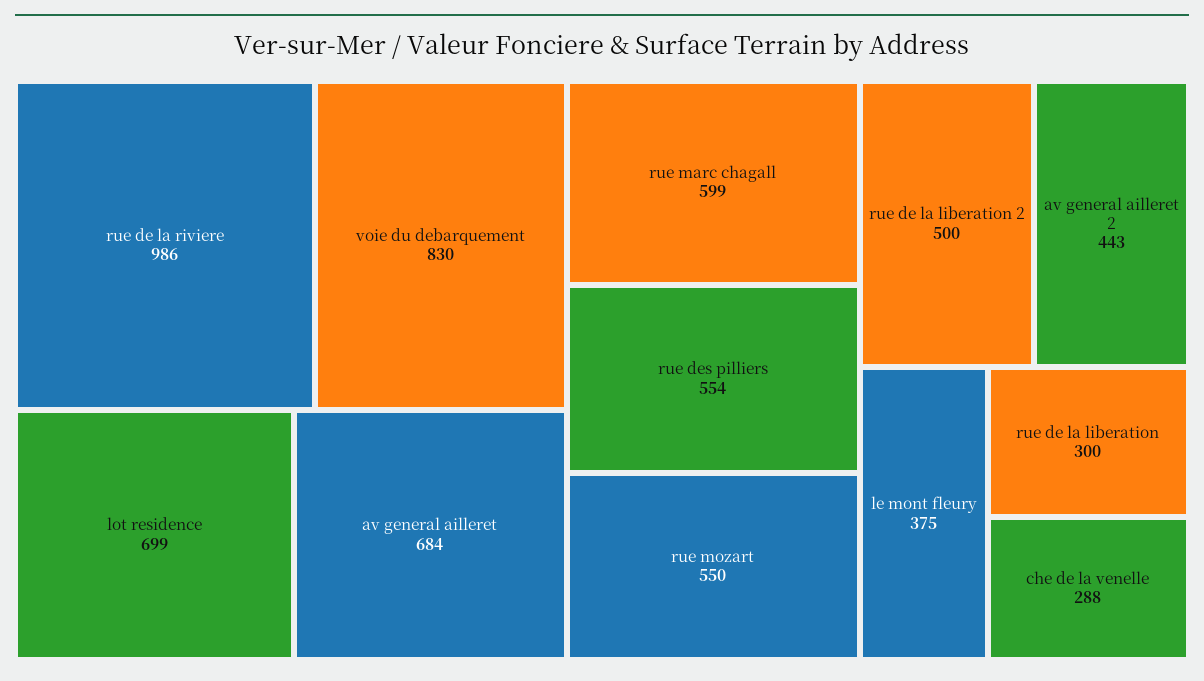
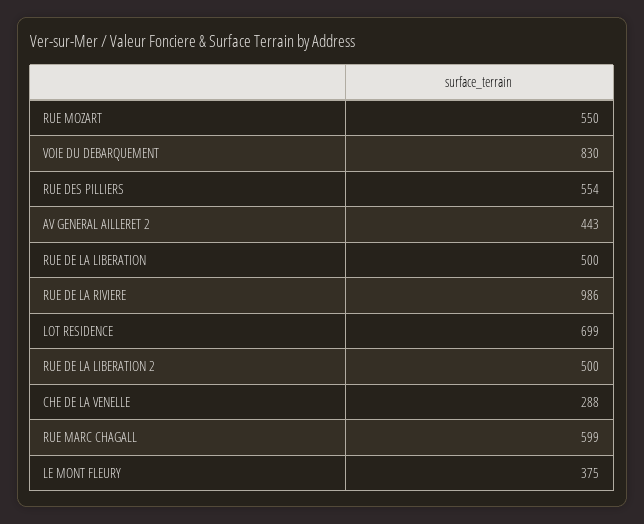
av general ailleret: 684 -> none
rue de la liberation: 300 -> 500

